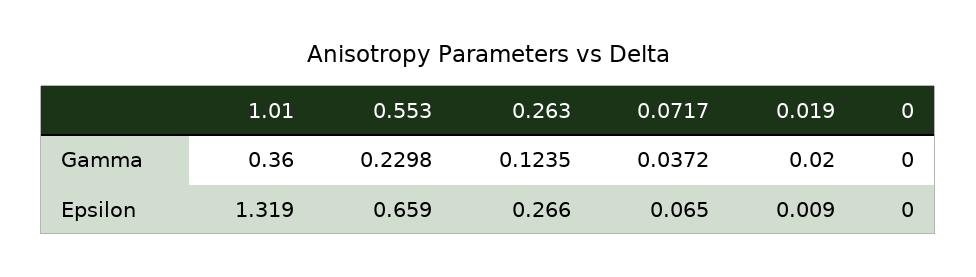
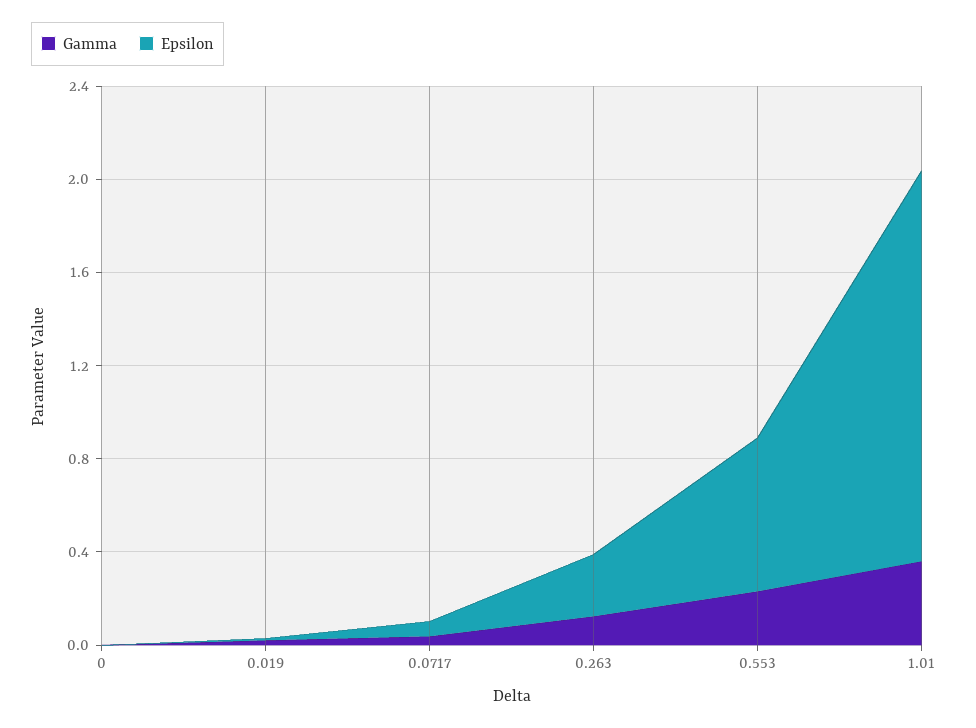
Epsilon, 1.01: 1.319 -> 1.7

